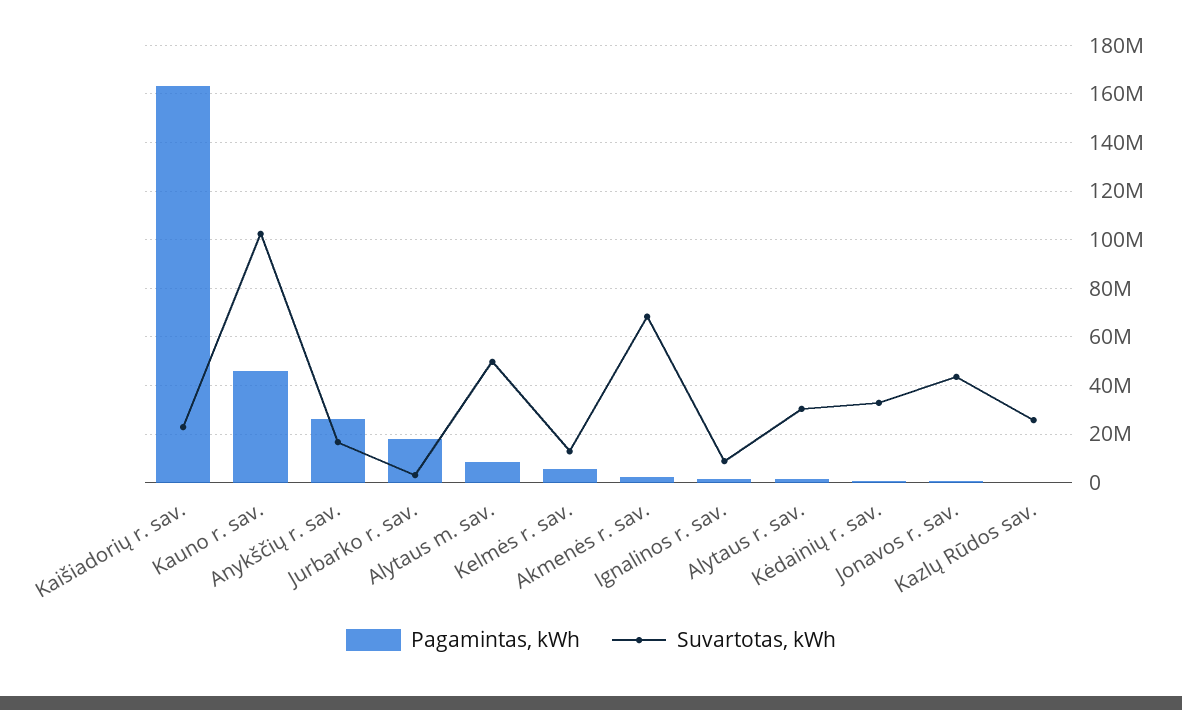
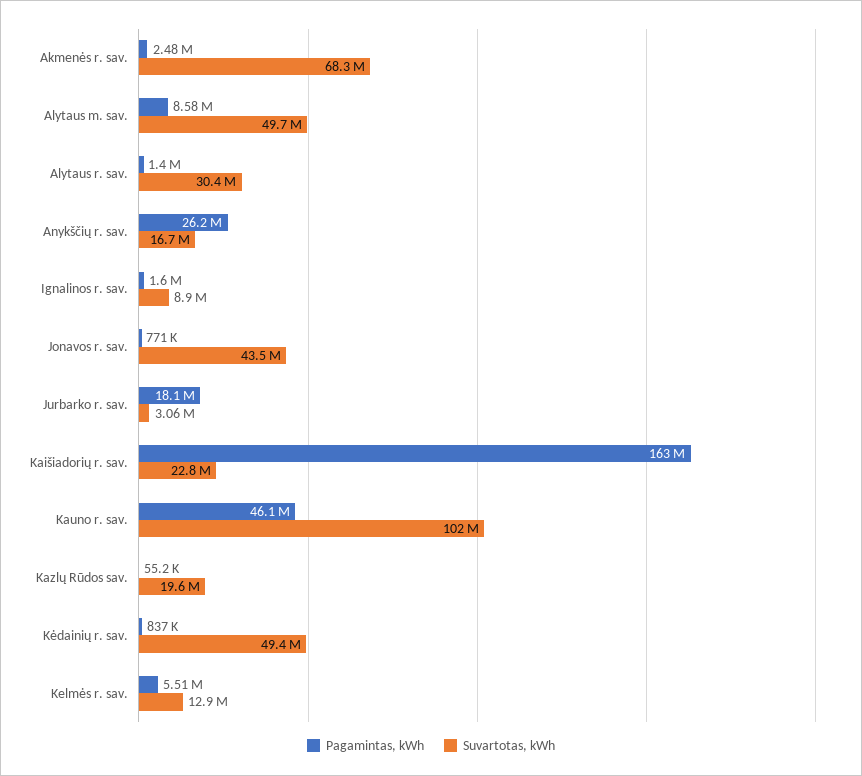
Suvartotas, kWh, Kėdainių r. sav.: 32500000 -> 49400000
Suvartotas, kWh, Kazlų Rūdos sav.: 25000000 -> 19600000

